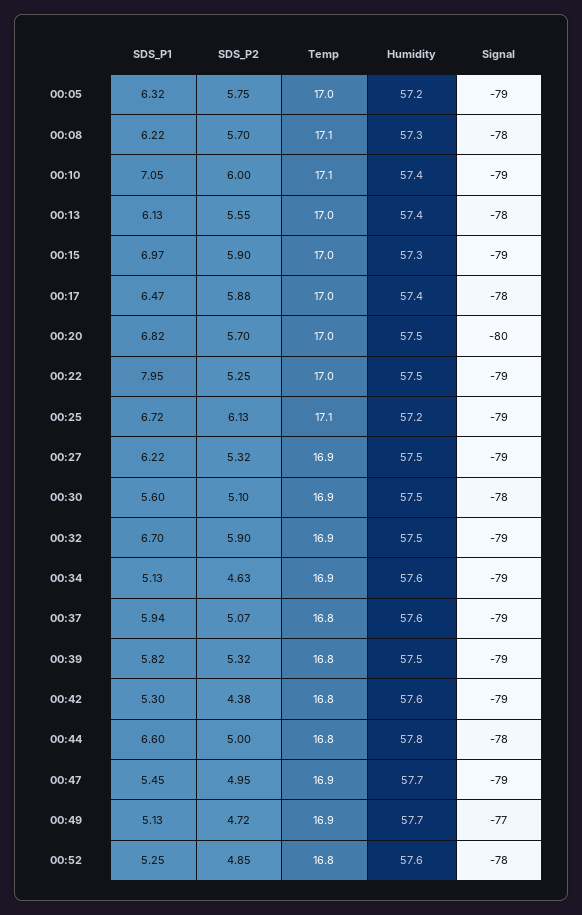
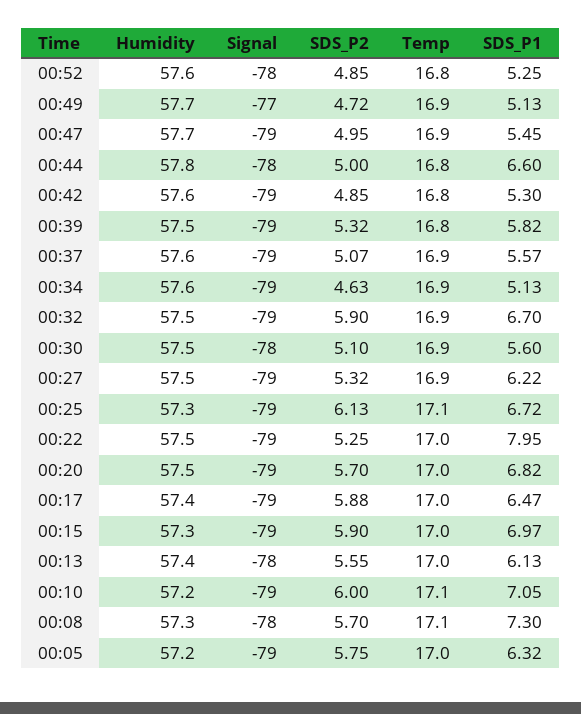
SDS_P1, 00:08: 6.22 -> 7.3
Humidity, 00:10: 57.4 -> 57.2
Signal, 00:17: -78 -> -79
Signal, 00:20: -80 -> -79
Humidity, 00:25: 57.2 -> 57.3
SDS_P1, 00:37: 5.94 -> 5.57
Temp, 00:37: 16.8 -> 16.9
SDS_P2, 00:42: 4.38 -> 4.85

